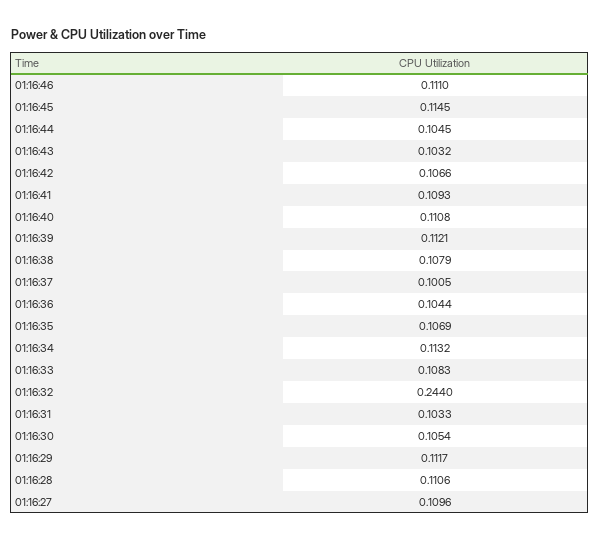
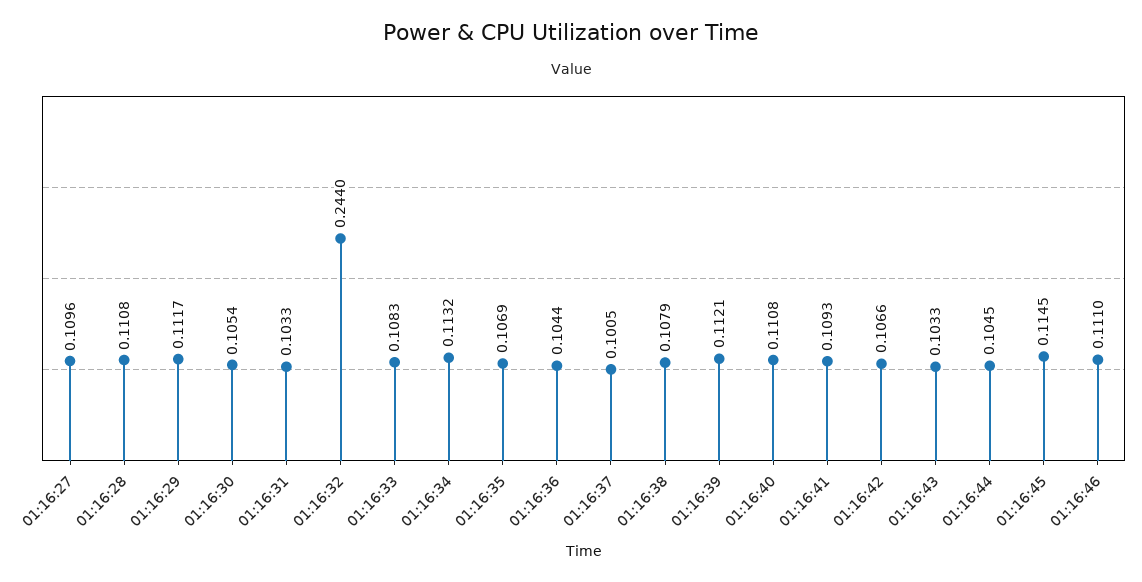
01:16:43: 0.1032 -> 0.1033
01:16:28: 0.1106 -> 0.1108

